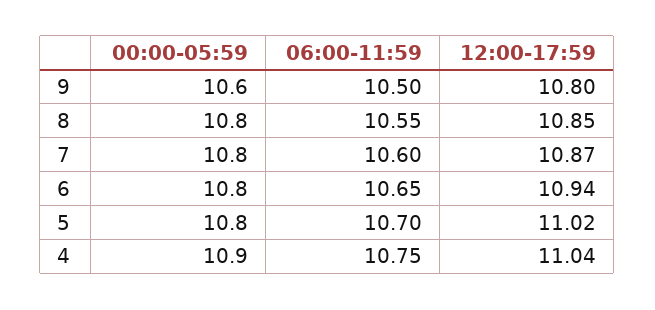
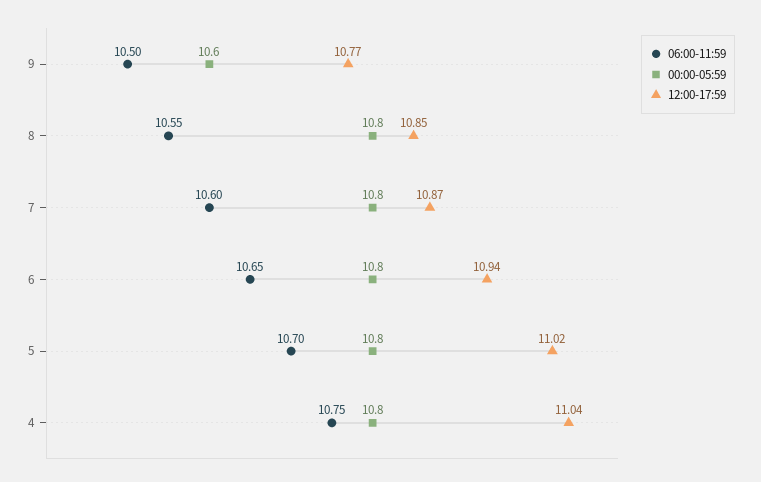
12:00-17:59, 9: 10.8 -> 10.77
00:00-05:59, 4: 10.9 -> 10.8

